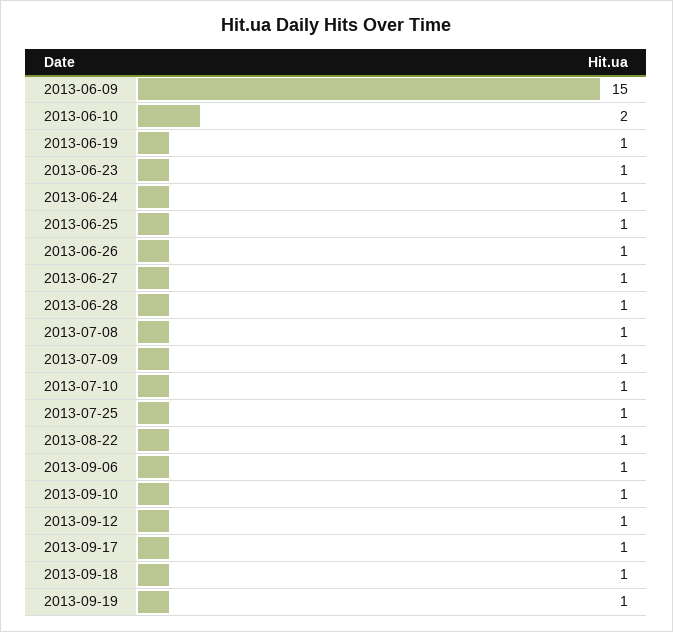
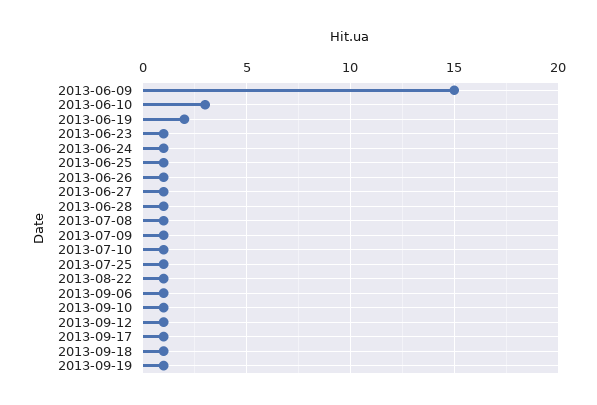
2013-06-10: 2 -> 3
2013-06-19: 1 -> 2

